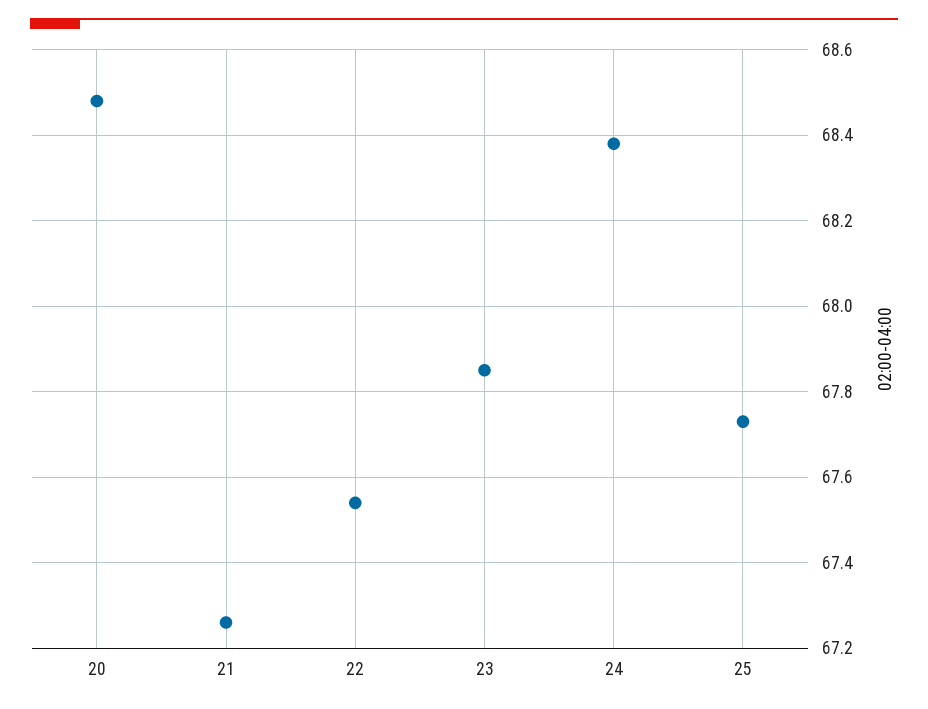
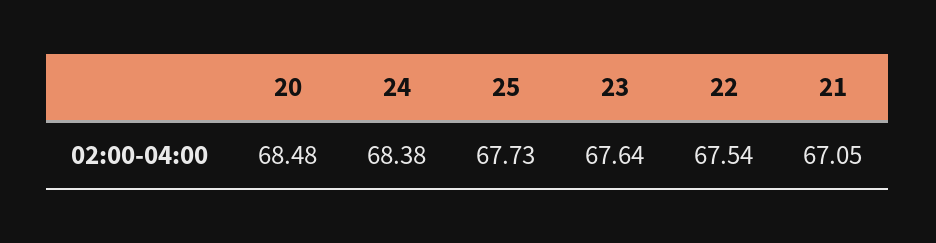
21: 67.25 -> 67.05
23: 67.85 -> 67.64

